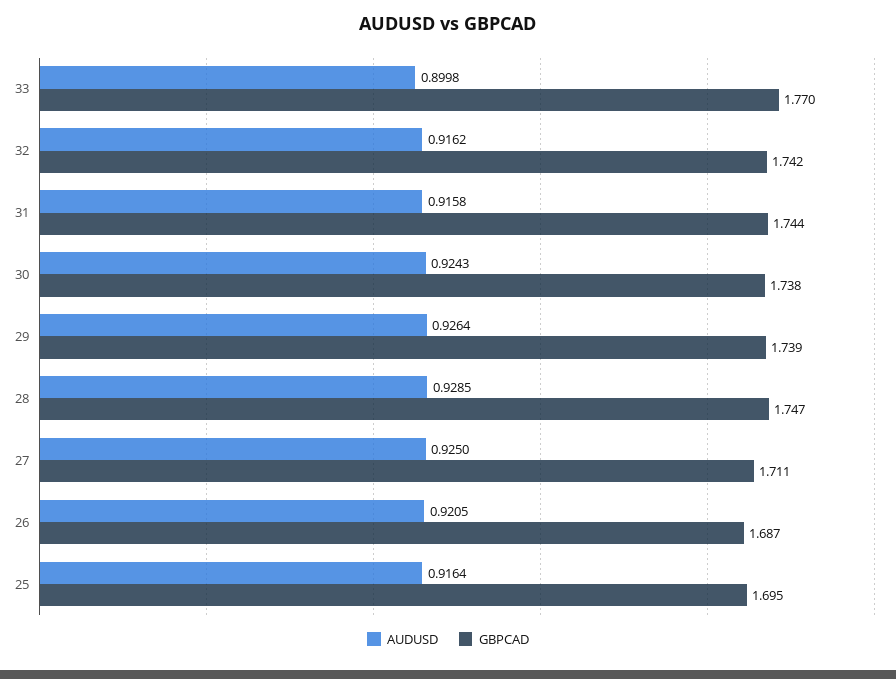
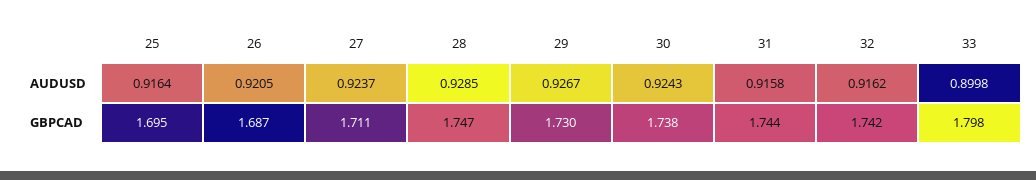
GBPCAD, 33: 1.77 -> 1.798
AUDUSD, 29: 0.9264 -> 0.9267
GBPCAD, 29: 1.739 -> 1.73
AUDUSD, 27: 0.925 -> 0.9237

